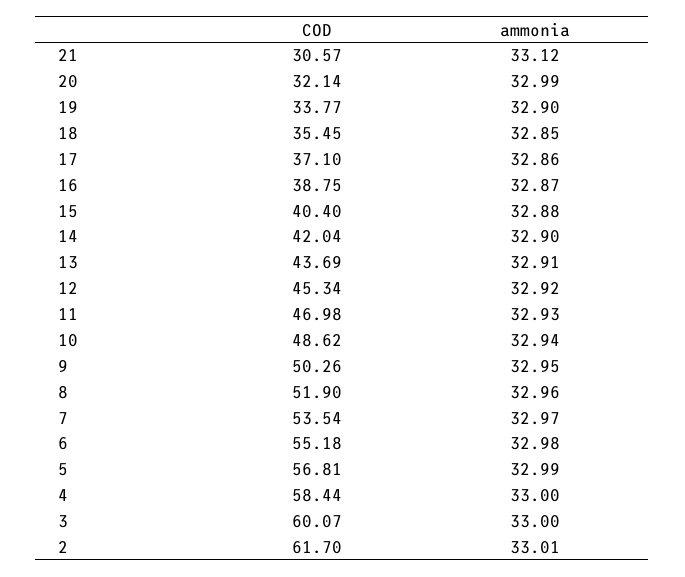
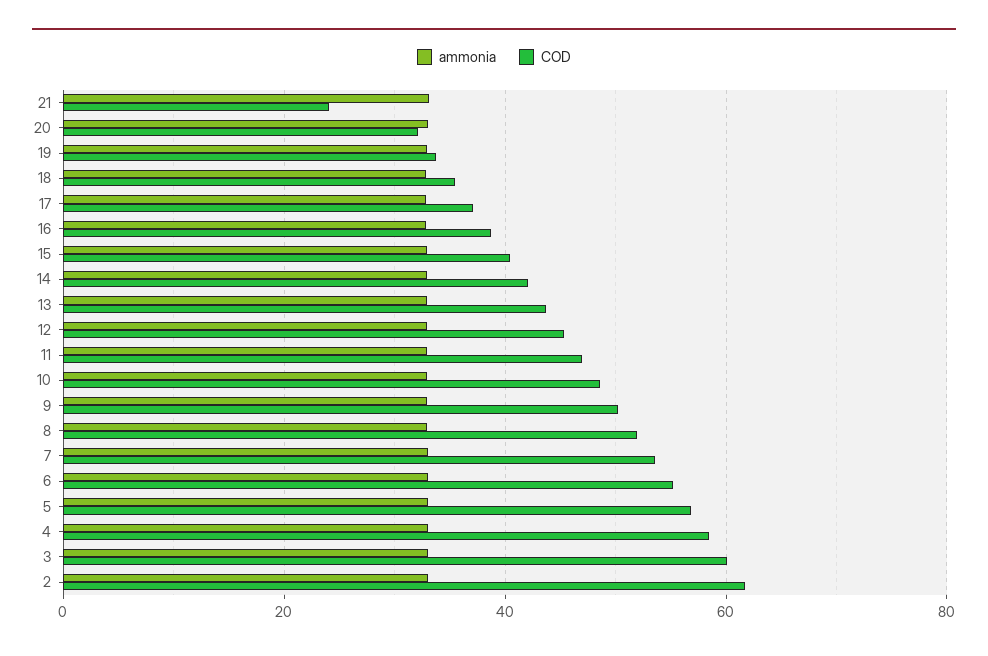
COD, 21: 30.57 -> 24

